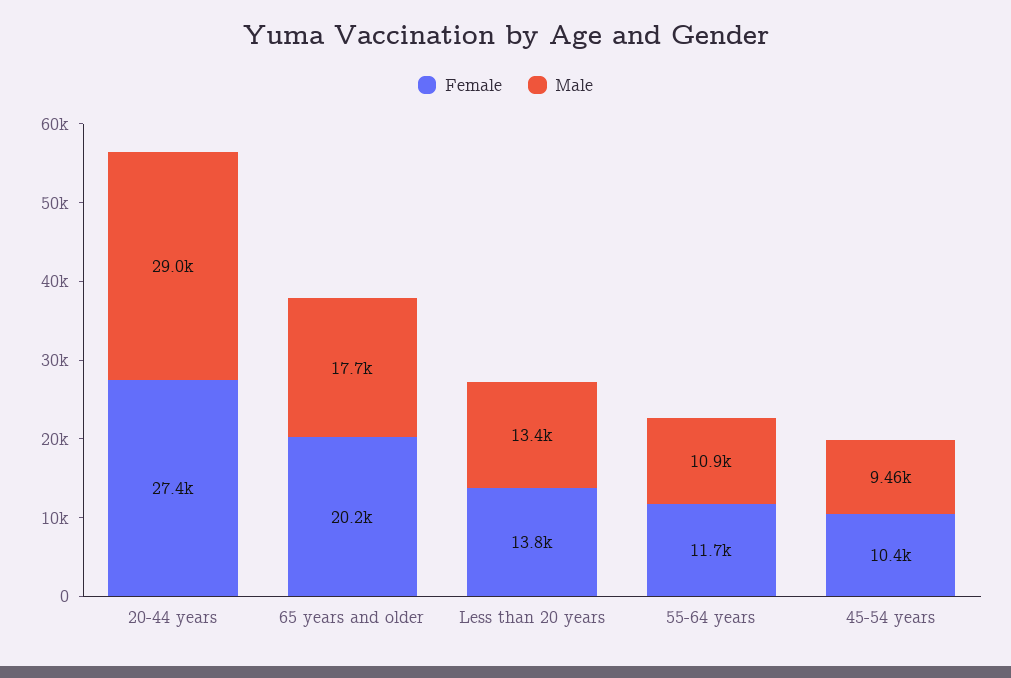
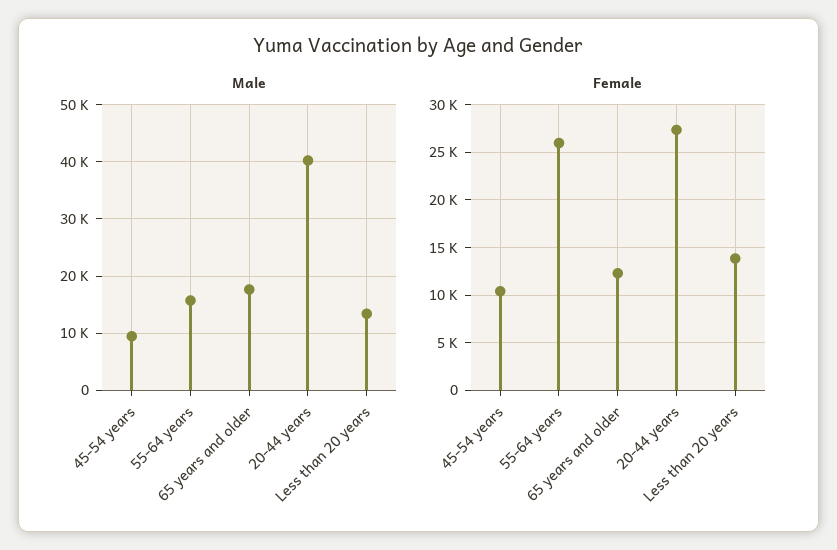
Male, 20-44 years: 29000 -> 40000
Female, 65 years and older: 20200 -> 12000
Female, 55-64 years: 11700 -> 26000
Male, 55-64 years: 10900 -> 16000

